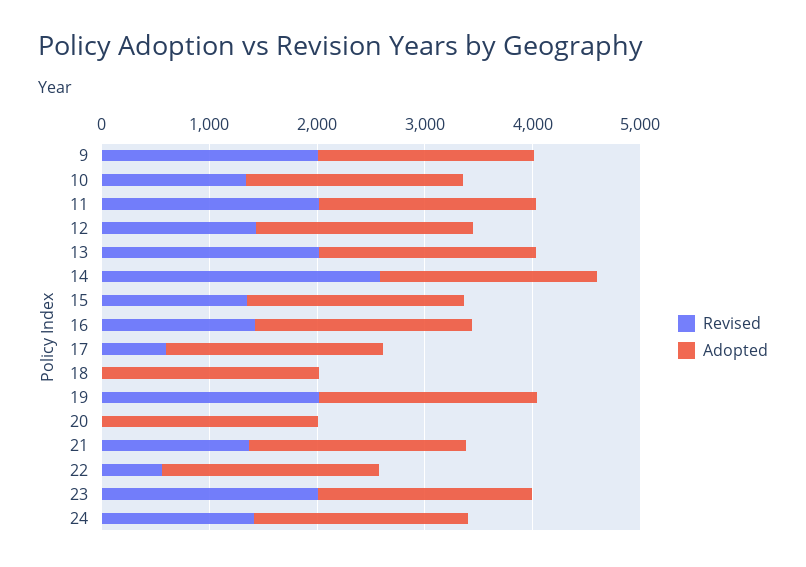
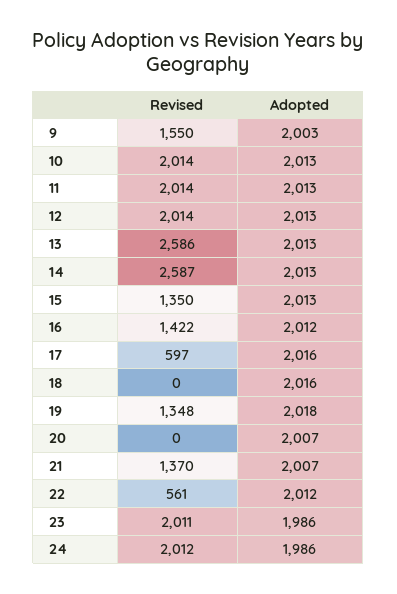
Revised, 9: 2000 -> 1550
Revised, 10: 1400 -> 2014
Revised, 12: 1400 -> 2014
Revised, 13: 2000 -> 2586
Revised, 19: 2000 -> 1348
Revised, 24: 1400 -> 2012

